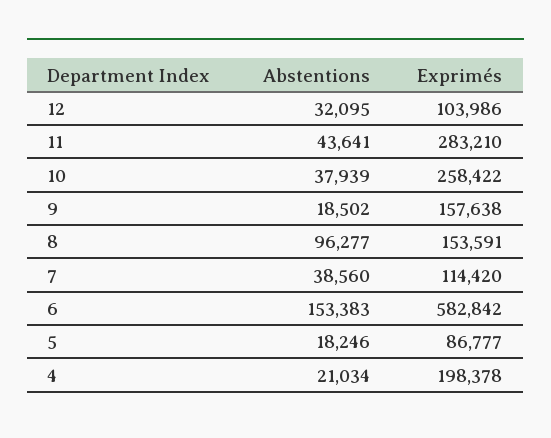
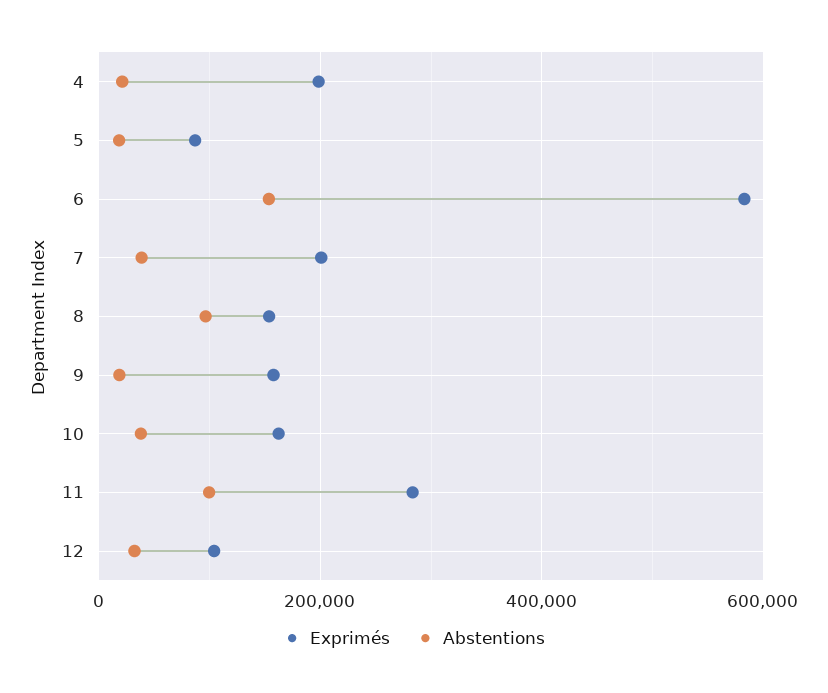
Abstentions, 11: 43641 -> 100000
Exprimés, 10: 258422 -> 160000
Exprimés, 7: 114420 -> 200000

